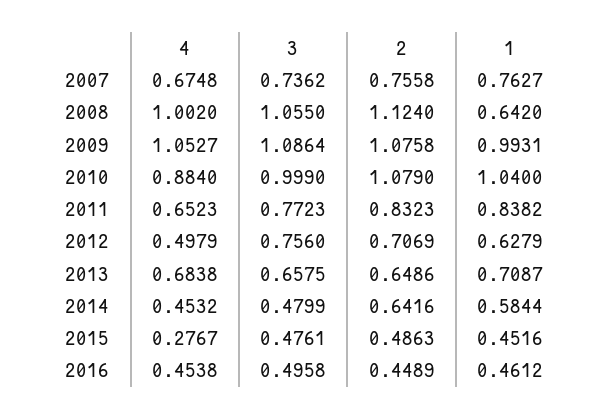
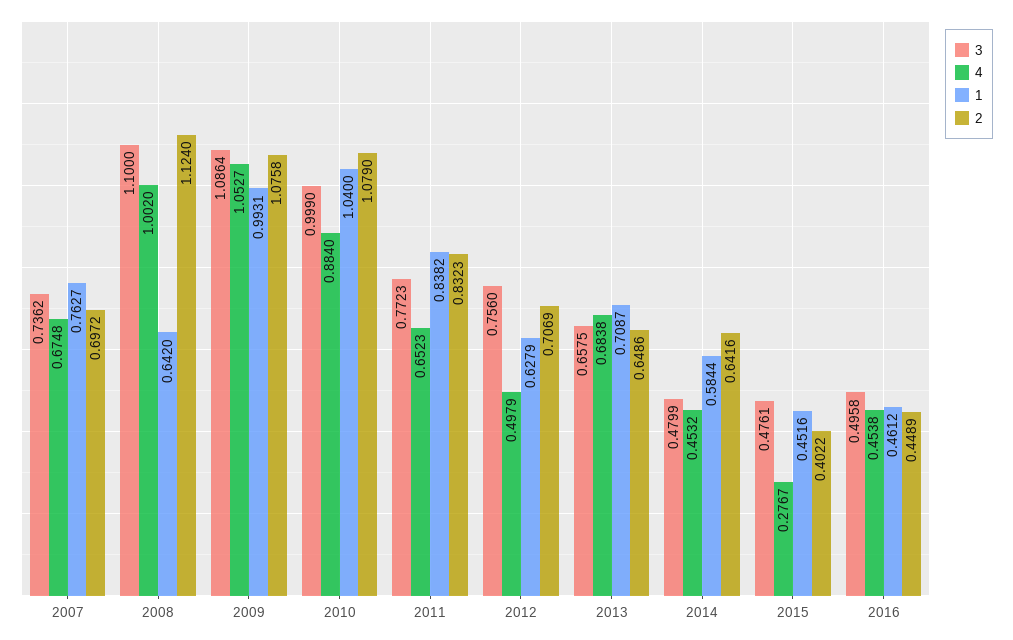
2, 2007: 0.7558 -> 0.6972
3, 2008: 1.055 -> 1.1
2, 2015: 0.4863 -> 0.4022

